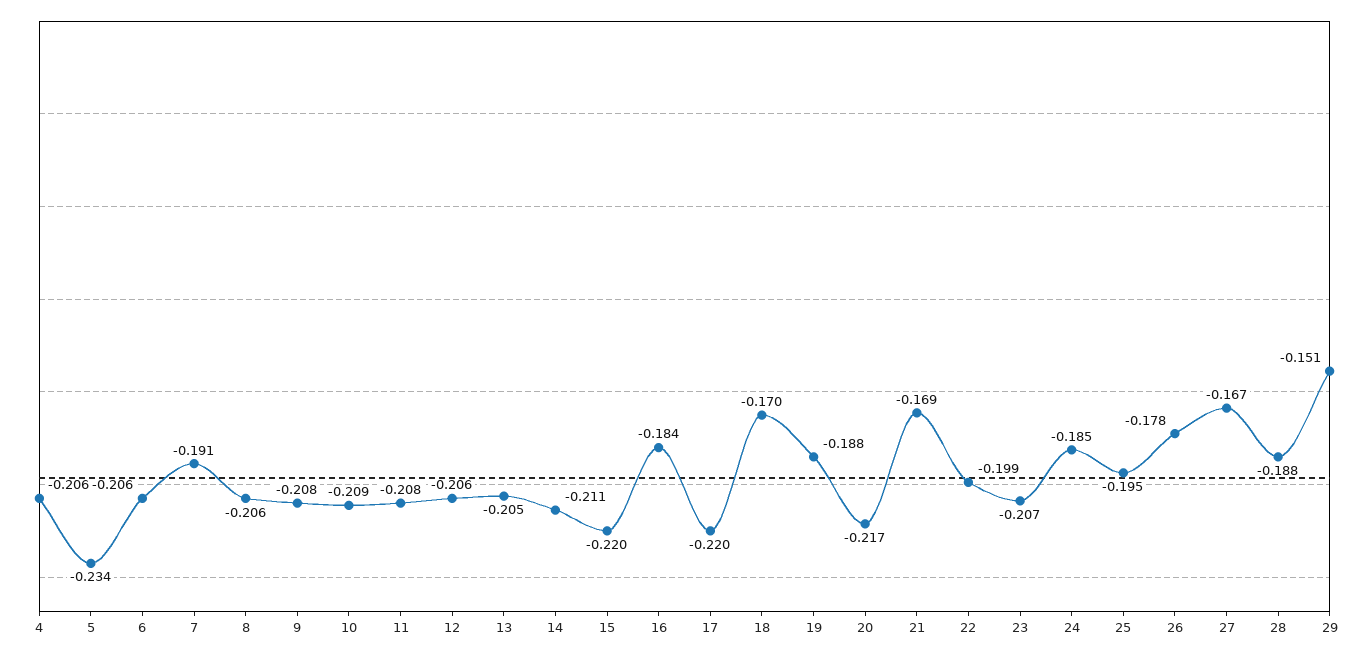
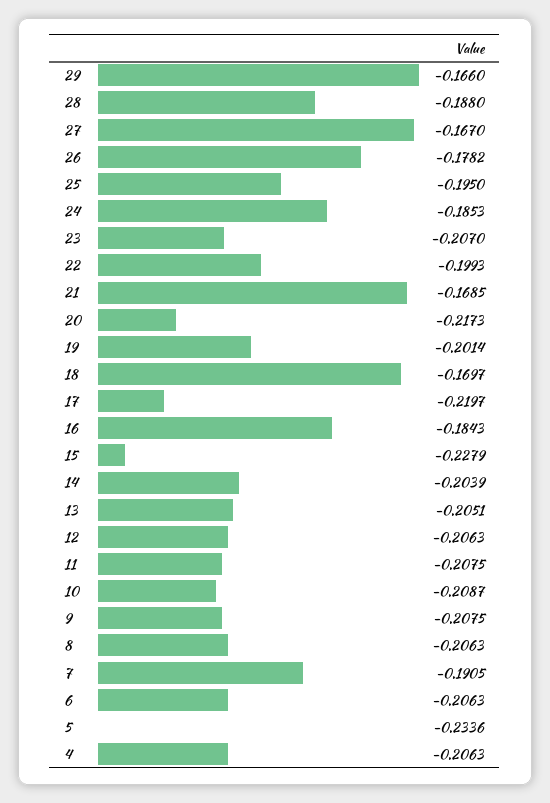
14: -0.211 -> -0.2039
15: -0.22 -> -0.2279
19: -0.188 -> -0.2014
29: -0.151 -> -0.166

